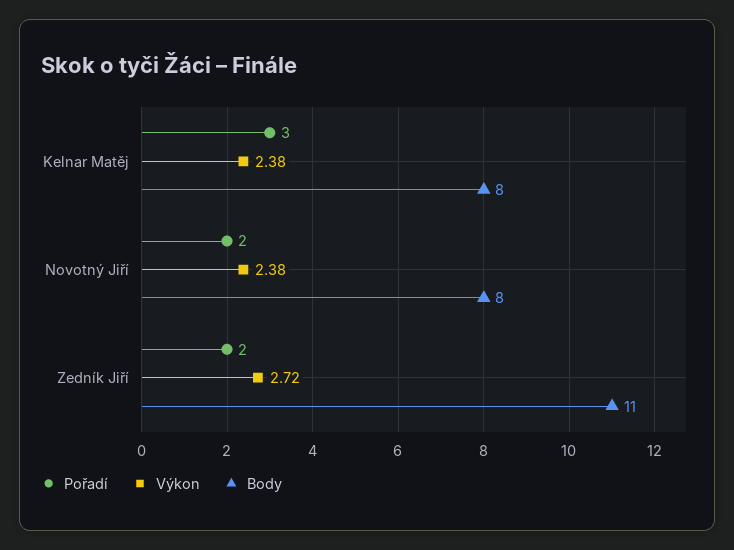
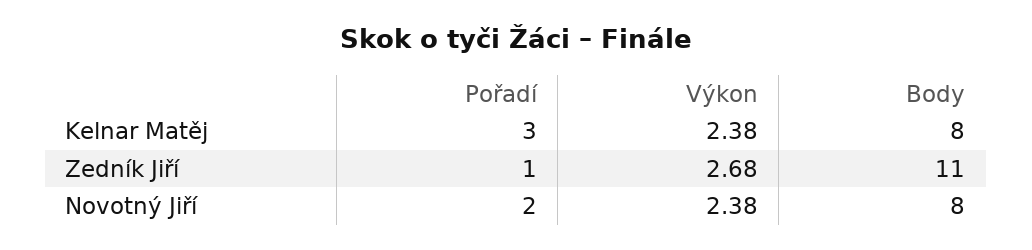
Pořadí, Zedník Jiří: 2 -> 1
Výkon, Zedník Jiří: 2.72 -> 2.68

